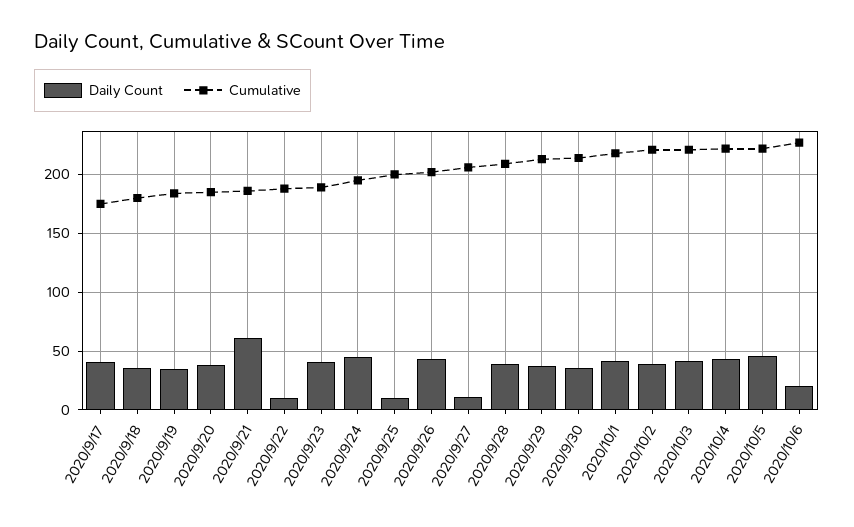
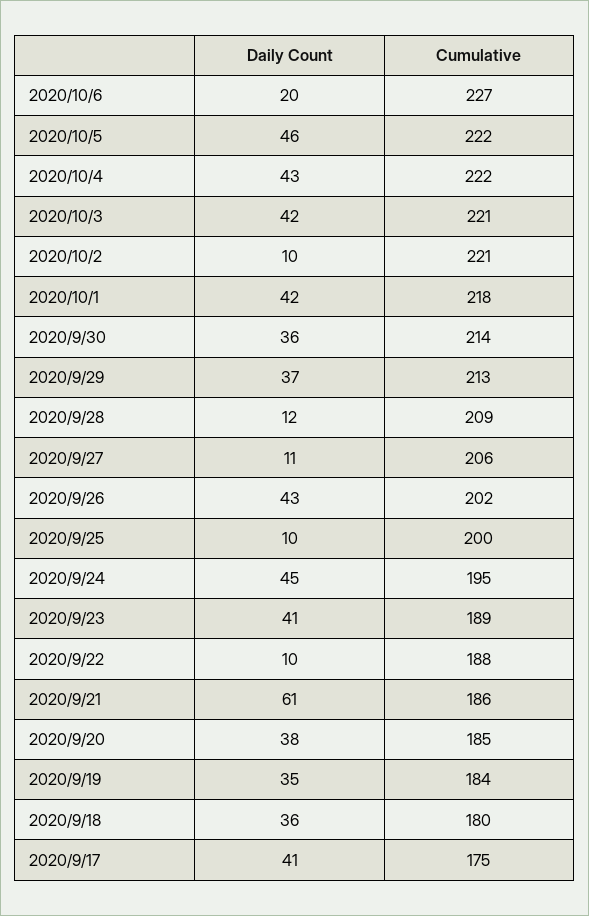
Daily Count, 2020/9/28: 40 -> 12
Daily Count, 2020/10/2: 40 -> 10

